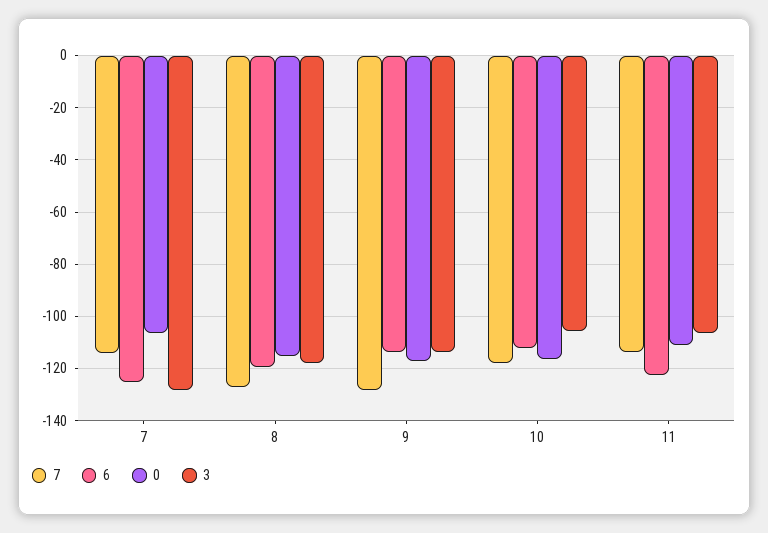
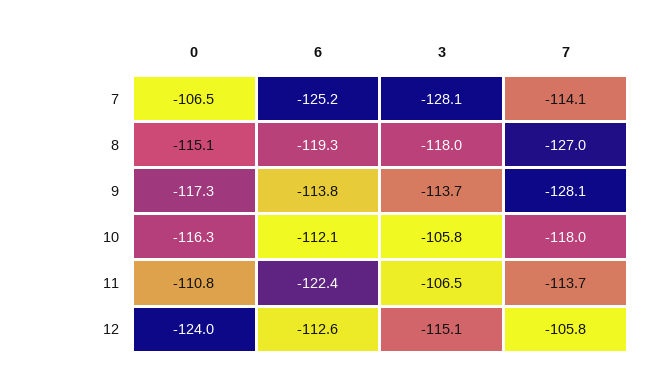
0, 12: none -> -124
6, 12: none -> -112.6
3, 12: none -> -115.1
7, 12: none -> -105.8

